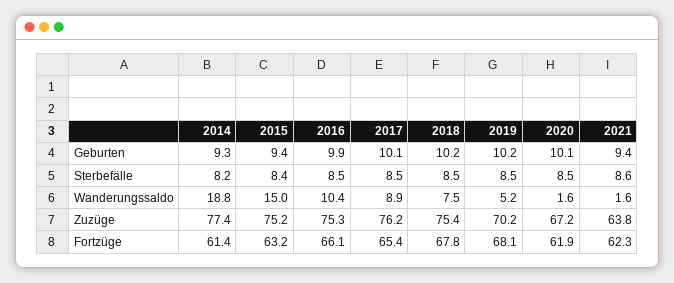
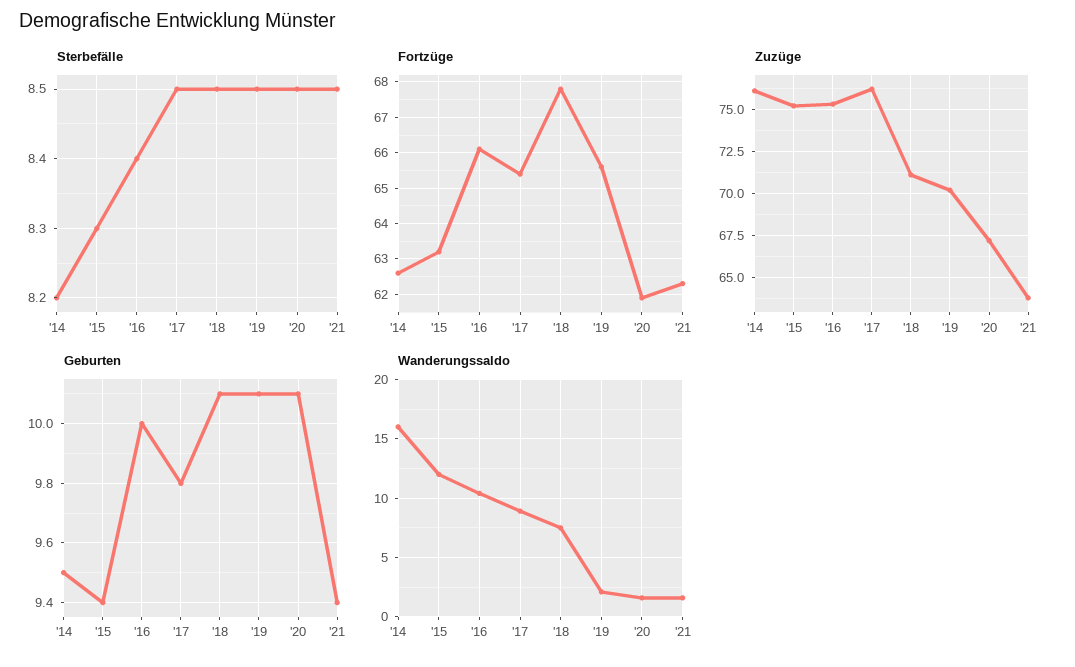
Geburten, 2014: 9.3 -> 9.5
Geburten, 2016: 9.9 -> 10
Geburten, 2017: 10.1 -> 9.8
Geburten, 2018: 10.2 -> 10.1
Geburten, 2019: 10.2 -> 10.1
Sterbefälle, 2015: 8.4 -> 8.3
Sterbefälle, 2016: 8.5 -> 8.4
Sterbefälle, 2021: 8.6 -> 8.5
Wanderungssaldo, 2014: 18.8 -> 16
Wanderungssaldo, 2015: 15 -> 12
Wanderungssaldo, 2019: 5.2 -> 2
Zuzüge, 2014: 77.4 -> 76
Zuzüge, 2018: 75.4 -> 71
Fortzüge, 2014: 61.4 -> 62.5
Fortzüge, 2019: 68.1 -> 65.5

